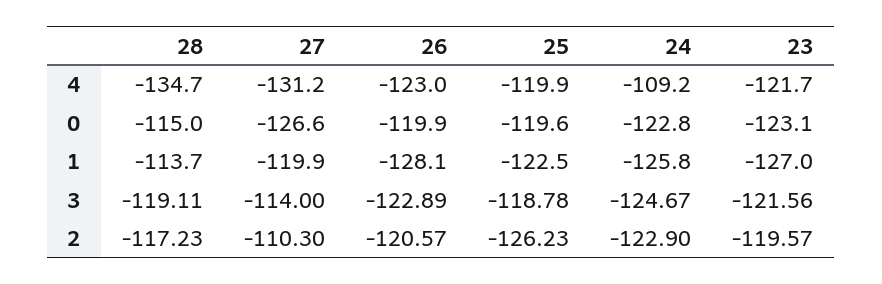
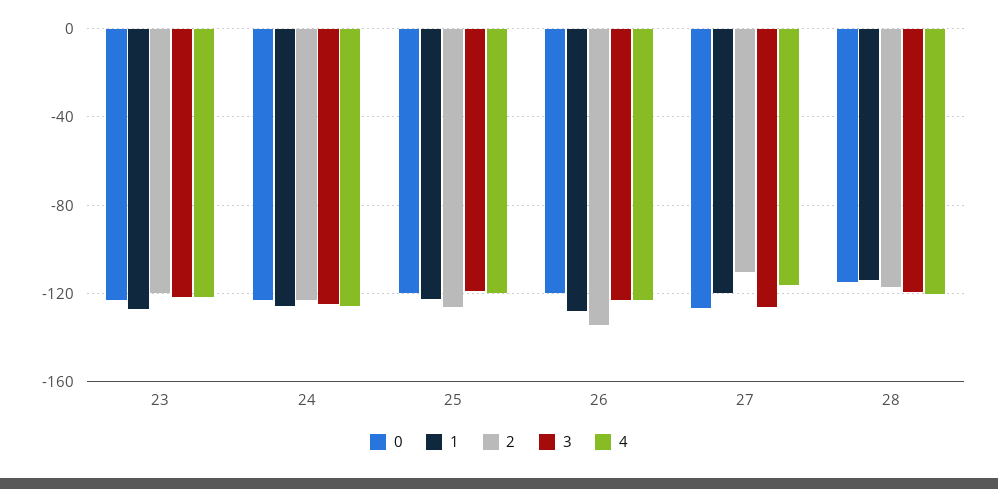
4, 28: -134.7 -> -120
4, 27: -131.2 -> -115
4, 24: -109.2 -> -125
3, 27: -114 -> -125
2, 26: -120.57 -> -135

